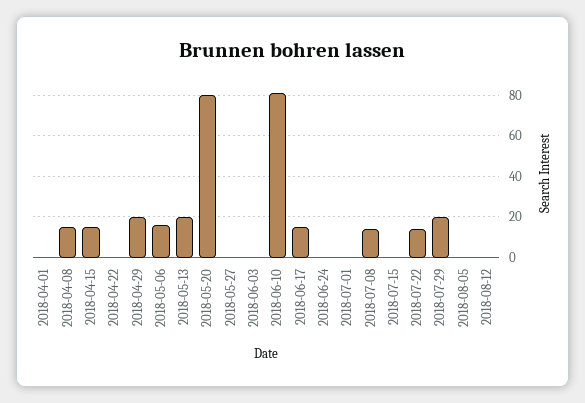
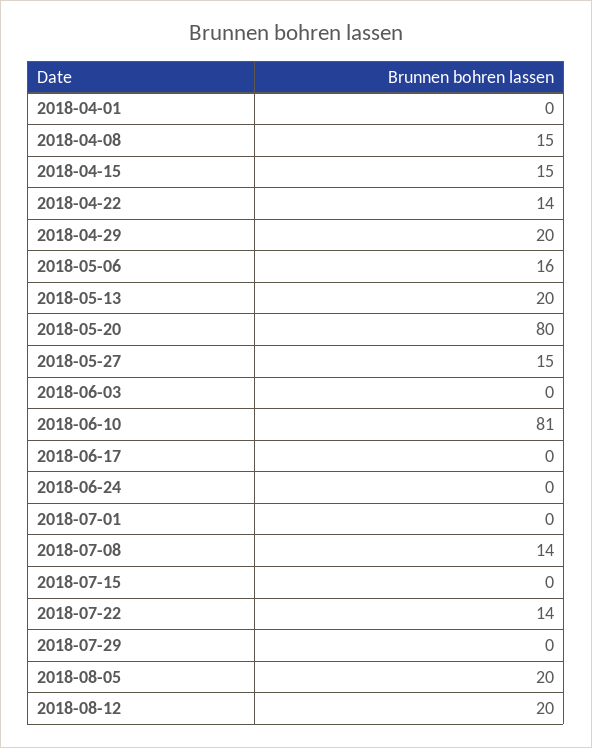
2018-04-22: 0 -> 14
2018-05-27: 0 -> 15
2018-06-17: 15 -> 0
2018-07-29: 20 -> 0
2018-08-05: 0 -> 20
2018-08-12: 0 -> 20

